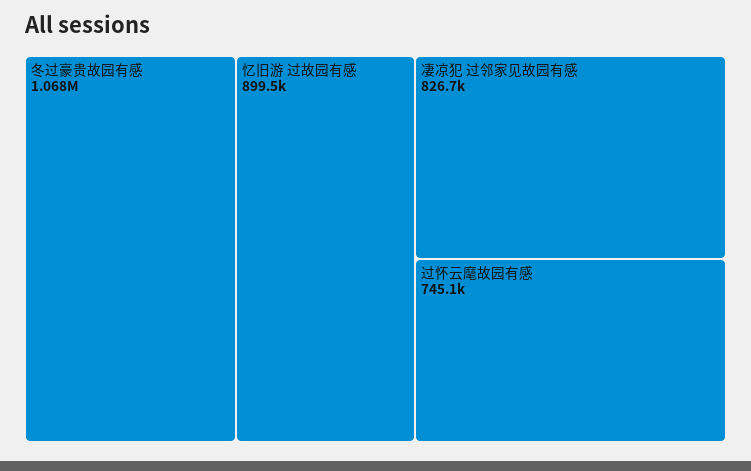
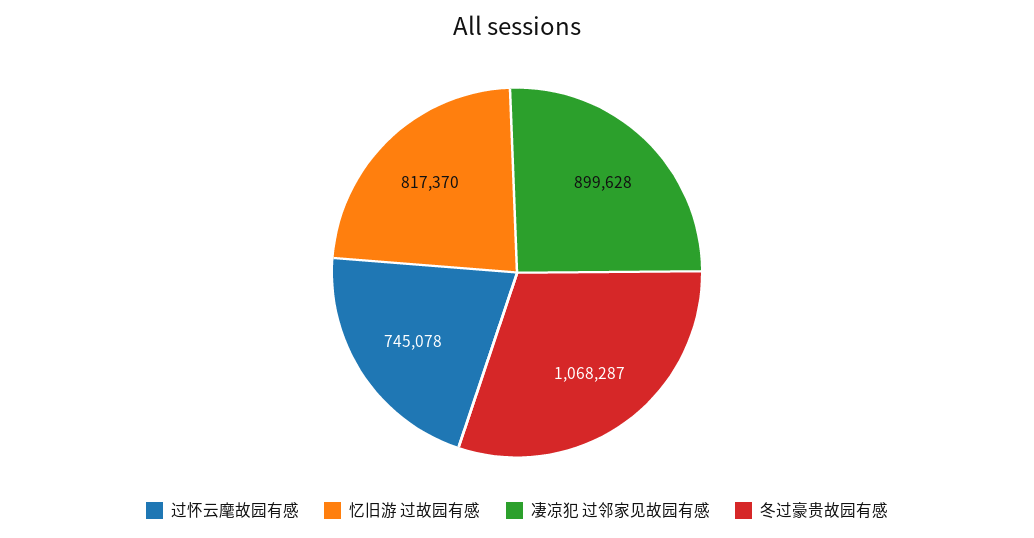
忆旧游 过故园有感: 899500 -> 817370
凄凉犯 过邻家见故园有感: 826700 -> 899628

